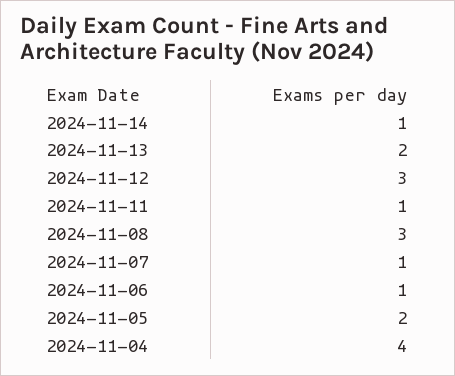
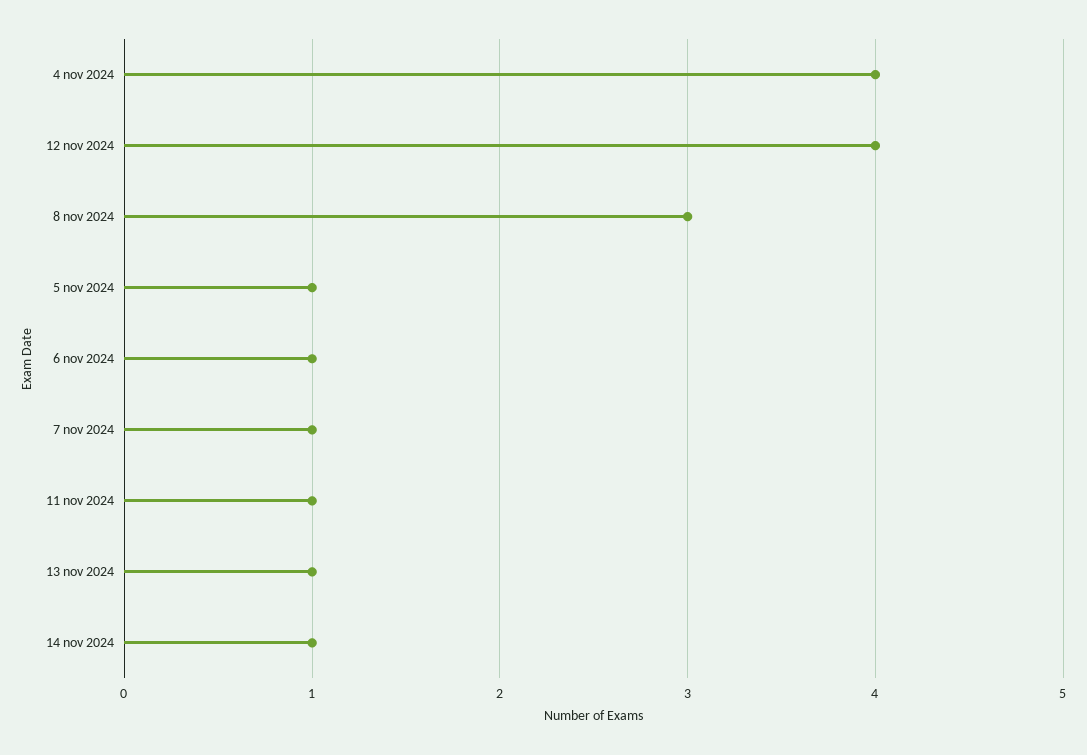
2024-11-13: 2 -> 1
2024-11-12: 3 -> 4
2024-11-05: 2 -> 1

